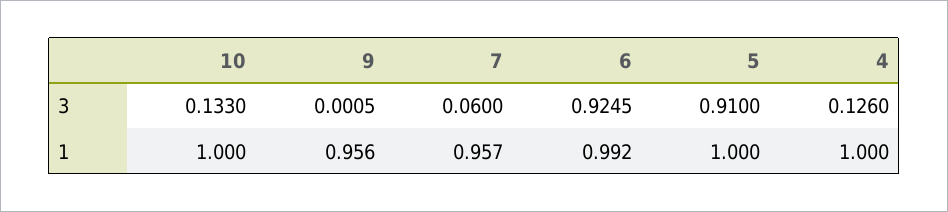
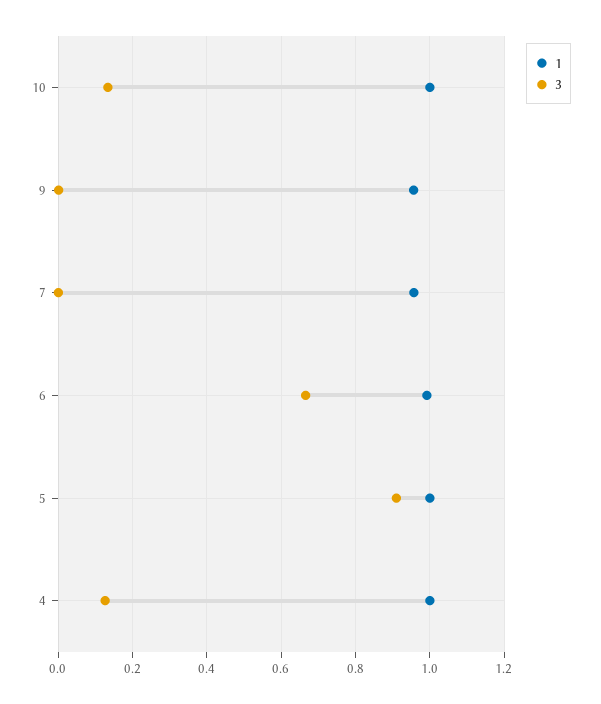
3, 7: 0.06 -> 0
3, 6: 0.9245 -> 0.66

